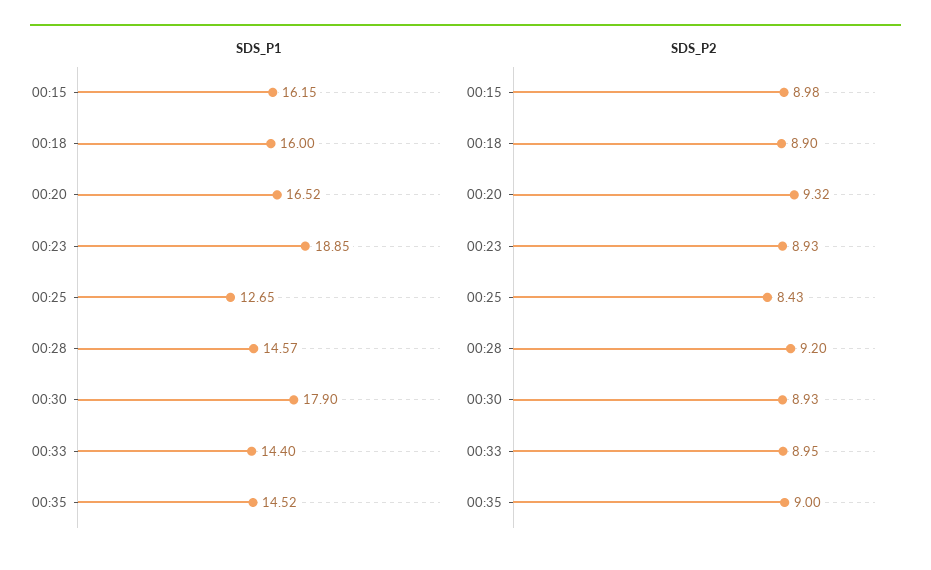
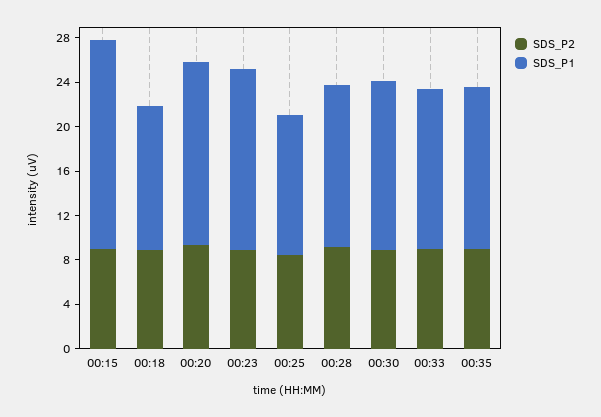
SDS_P1, 00:15: 16.15 -> 19
SDS_P1, 00:18: 16 -> 13
SDS_P1, 00:23: 18.85 -> 16
SDS_P1, 00:30: 17.9 -> 15

